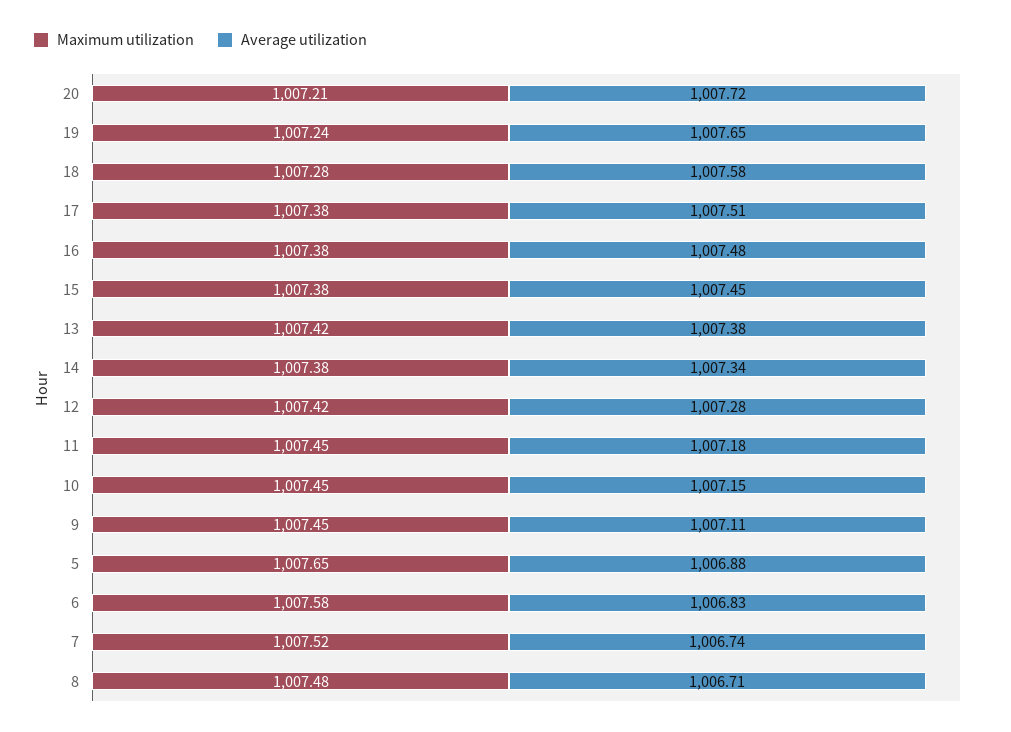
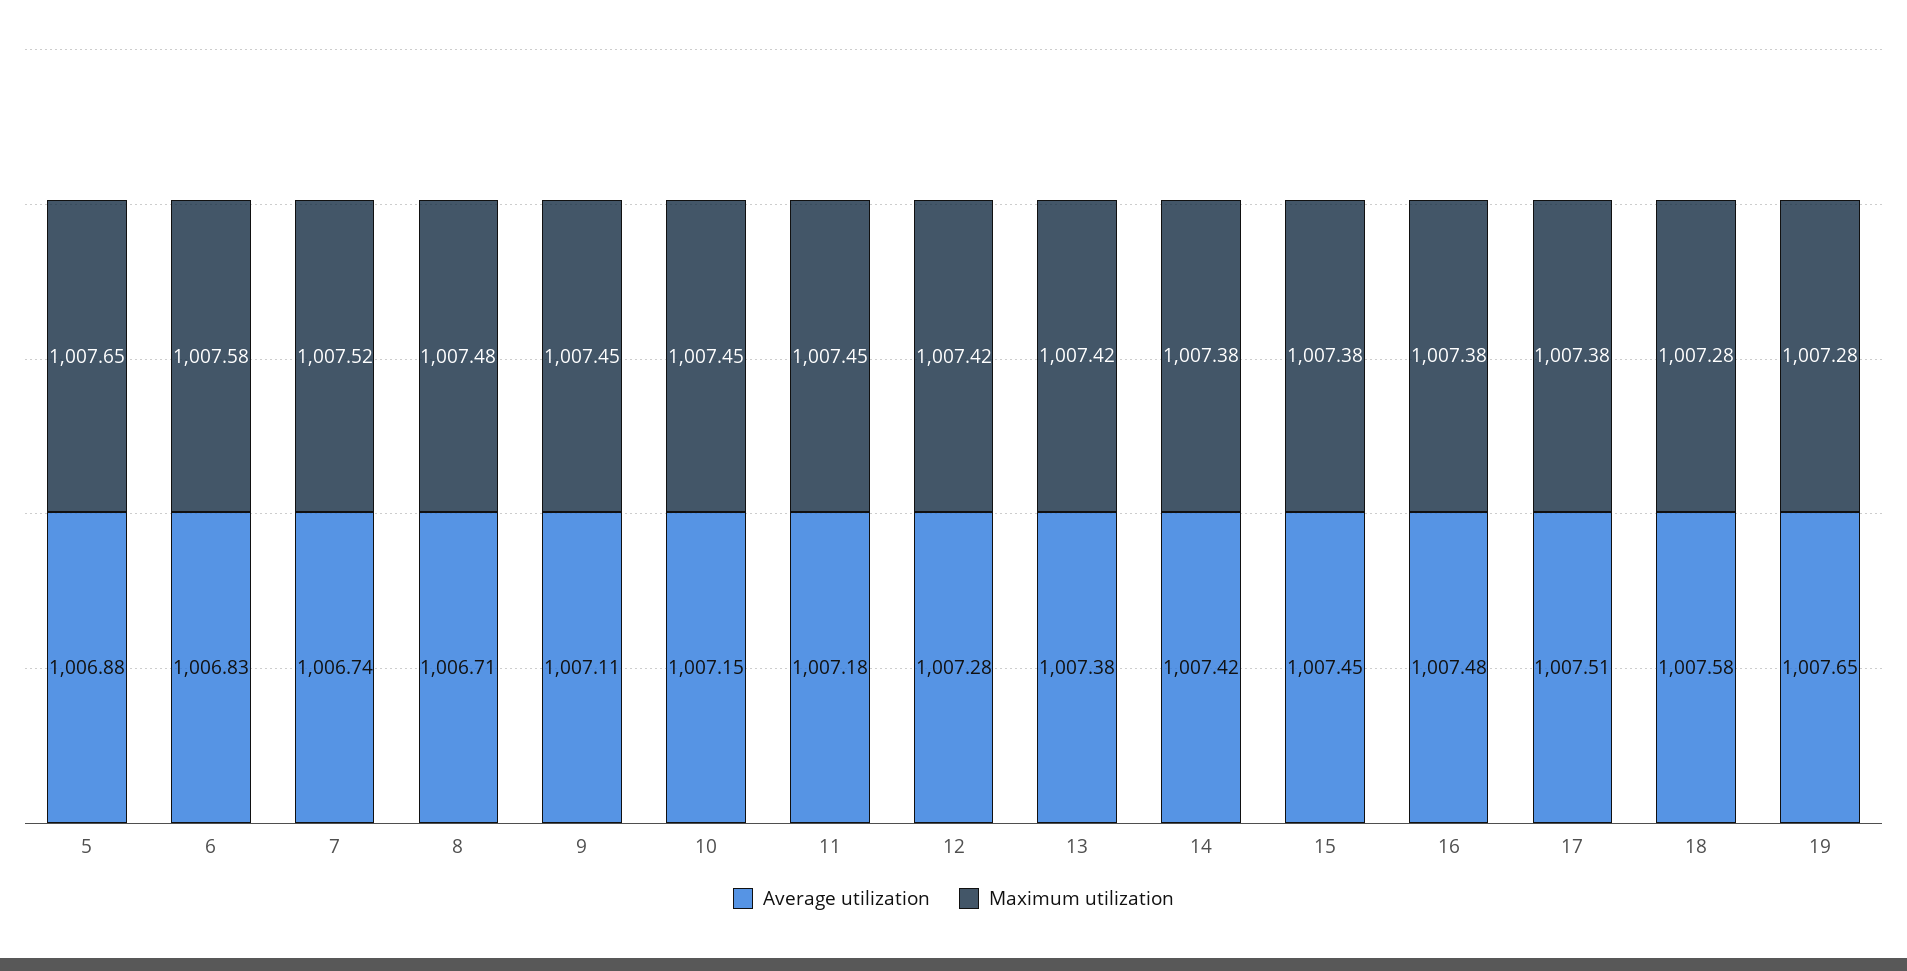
Maximum utilization, 20: 1007.21 -> none
Average utilization, 20: 1007.72 -> none
Maximum utilization, 19: 1007.24 -> 1007.28
Average utilization, 14: 1007.34 -> 1007.42

